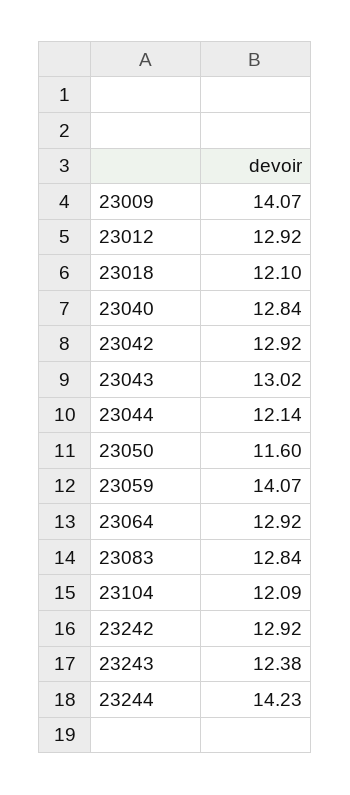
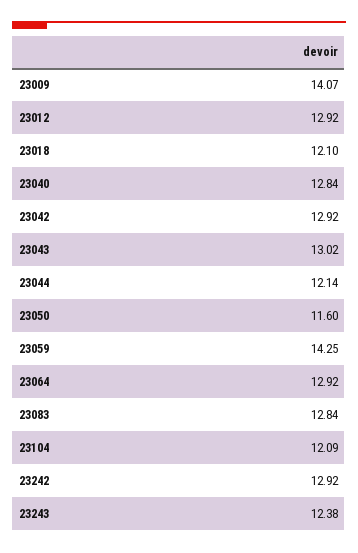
23059: 14.07 -> 14.25
23244: 14.23 -> none

